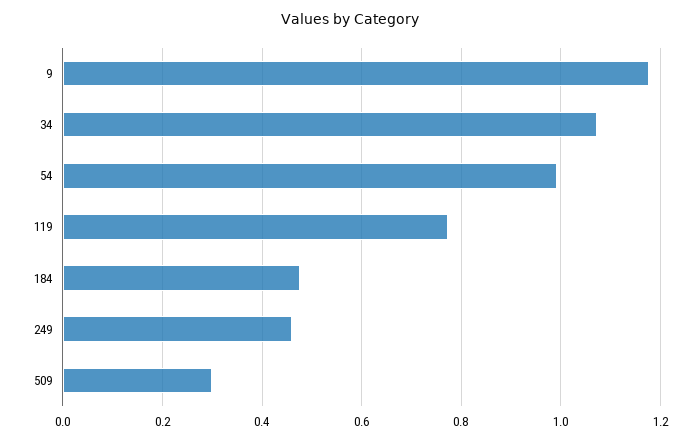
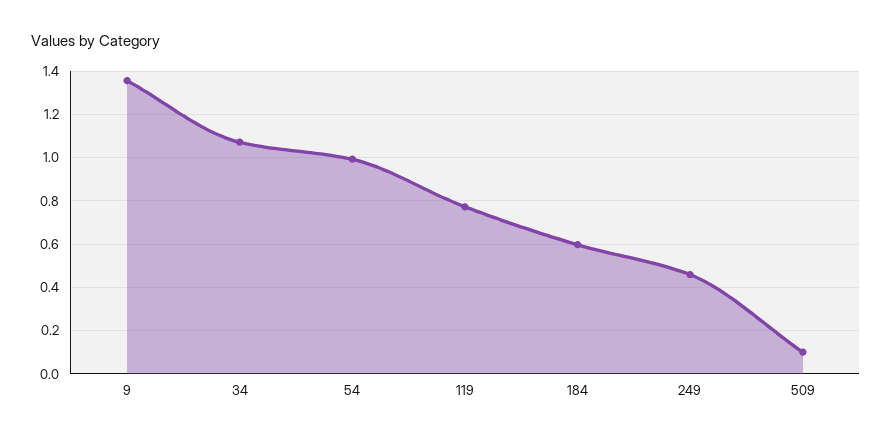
9: 1.18 -> 1.35
184: 0.48 -> 0.6
509: 0.3 -> 0.1

